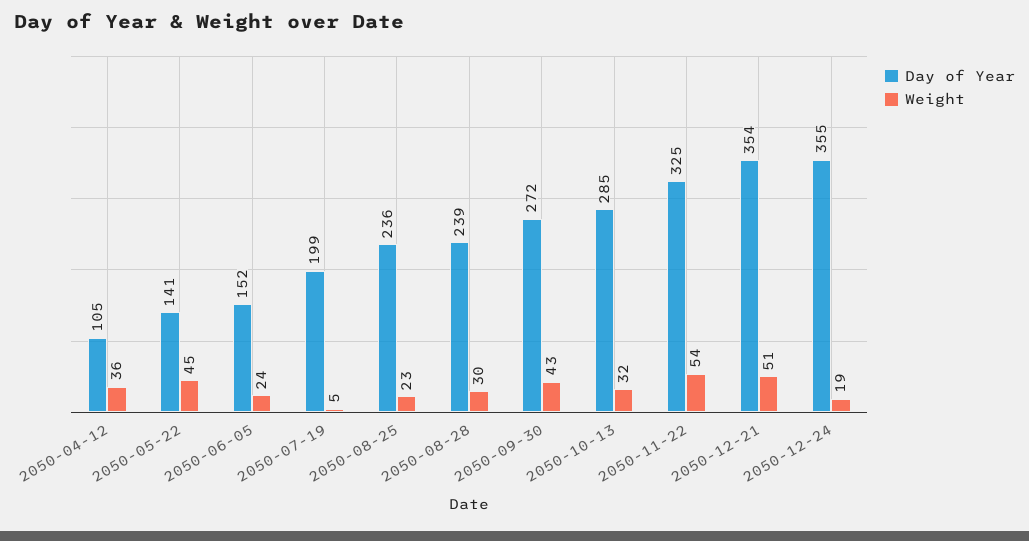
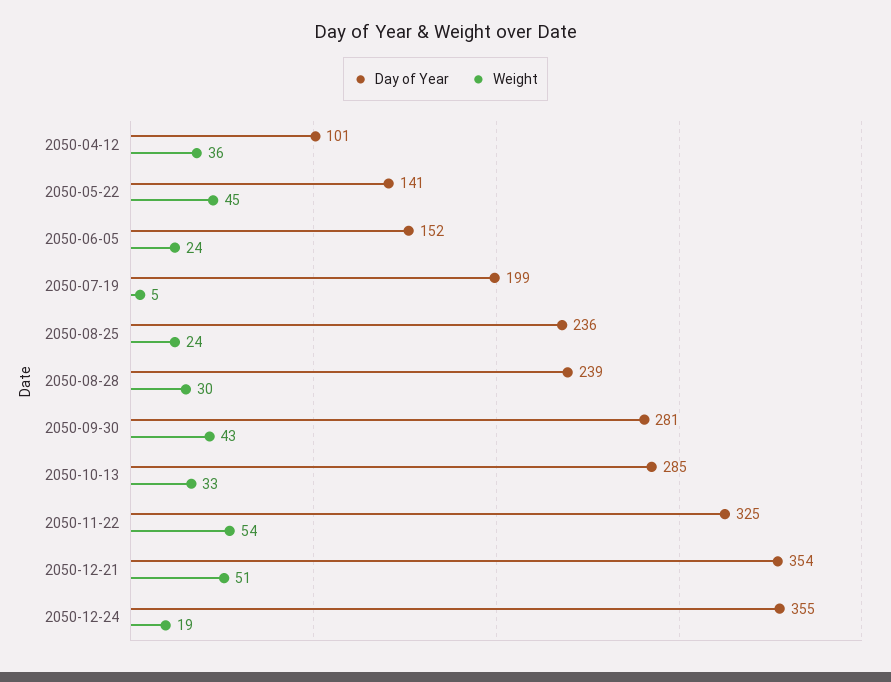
Day of Year, 2050-04-12: 105 -> 101
Weight, 2050-08-25: 23 -> 24
Day of Year, 2050-09-30: 272 -> 281
Weight, 2050-10-13: 32 -> 33

